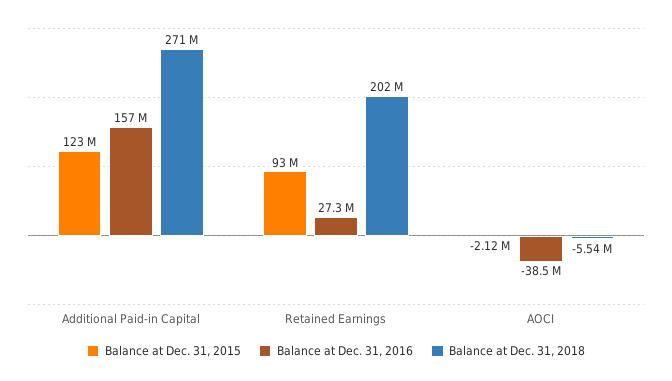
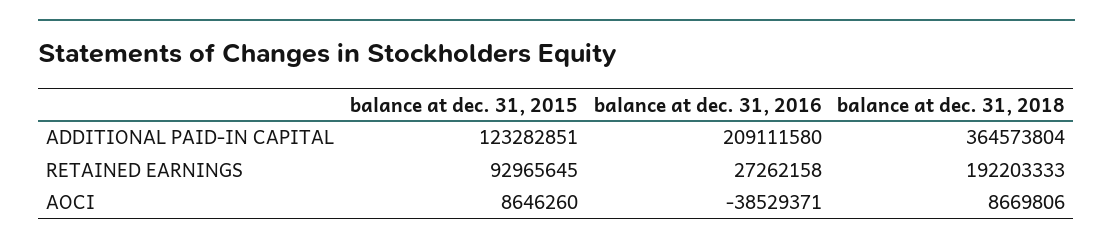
Balance at Dec. 31, 2016, Additional Paid-in Capital: 157000000 -> 209111580
Balance at Dec. 31, 2018, Additional Paid-in Capital: 271000000 -> 364573804
Balance at Dec. 31, 2018, Retained Earnings: 202000000 -> 192203333
Balance at Dec. 31, 2015, AOCI: -2120000 -> 8646260
Balance at Dec. 31, 2018, AOCI: -5540000 -> 8669806

